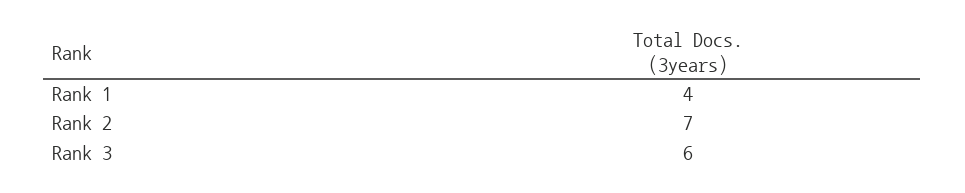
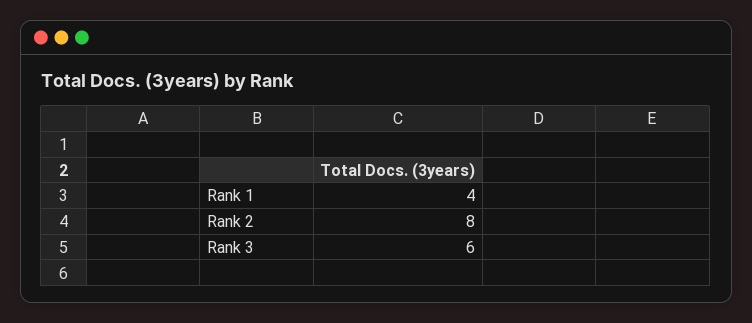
Rank 2: 7 -> 8

